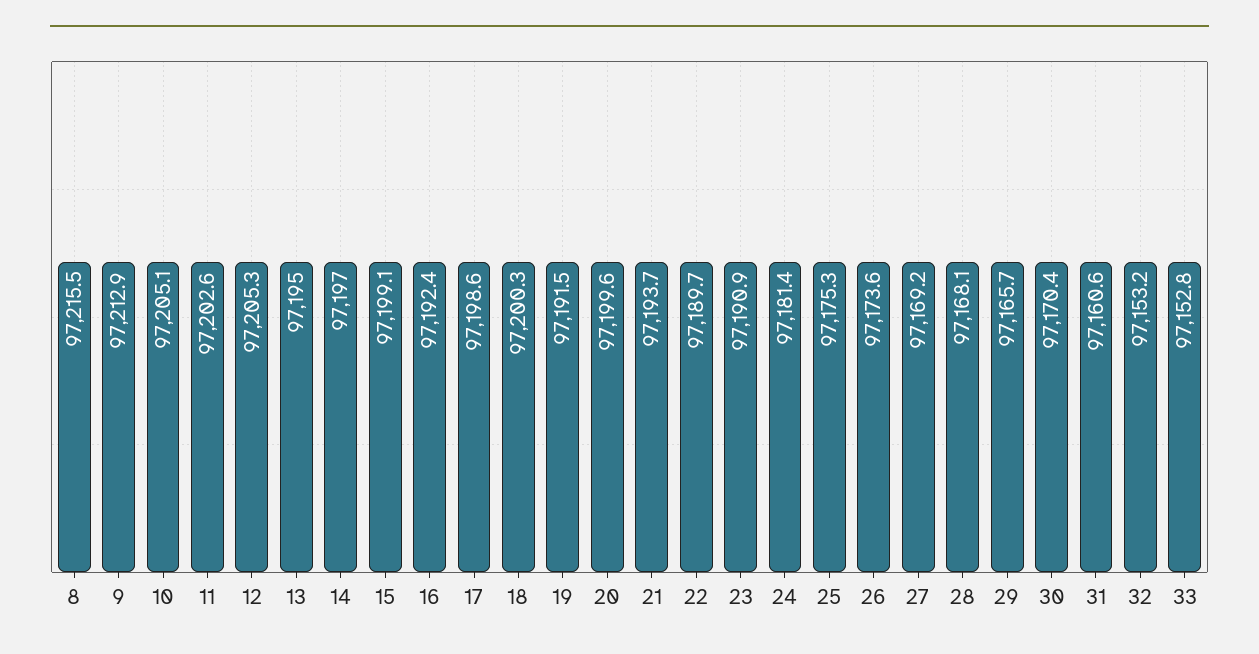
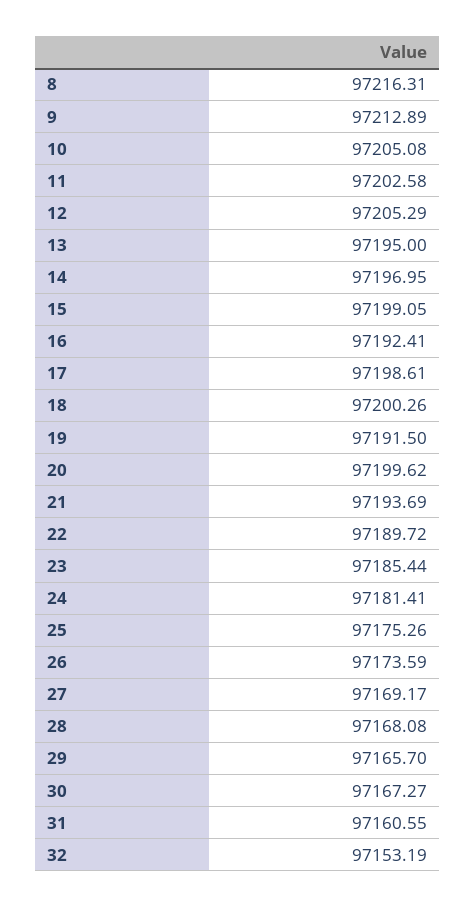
8: 97215.5 -> 97216.31
23: 97190.9 -> 97185.44
30: 97170.4 -> 97167.27
33: 97152.8 -> none

